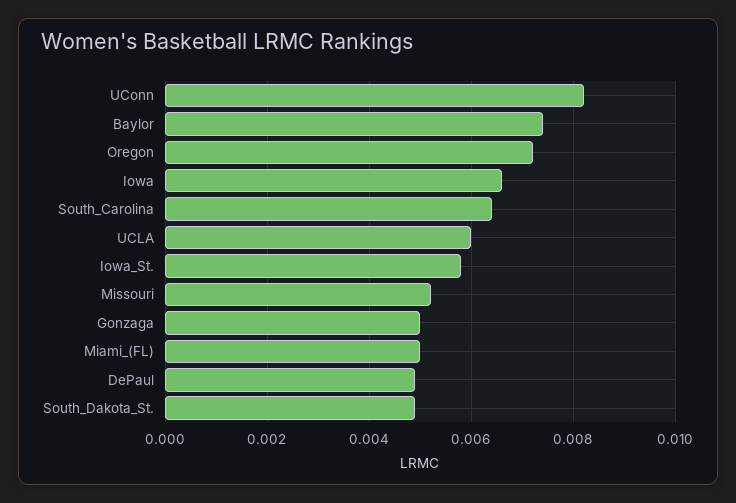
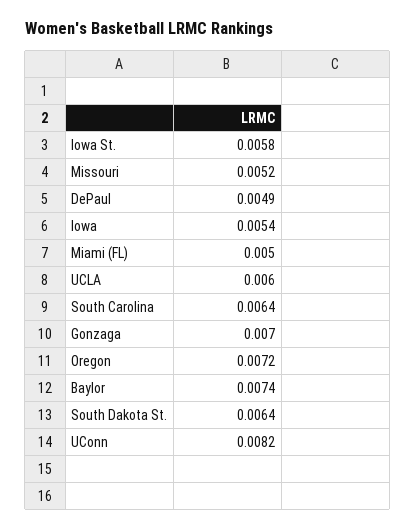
Iowa: 0.0065 -> 0.0054
Gonzaga: 0.005 -> 0.007
South_Dakota_St.: 0.005 -> 0.0064

